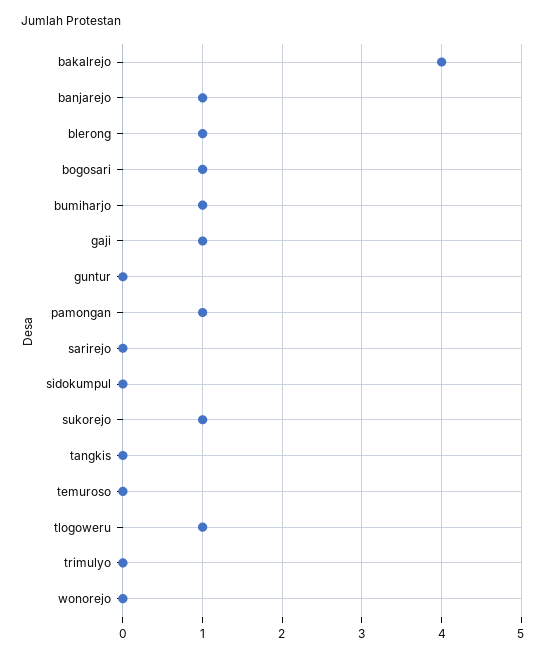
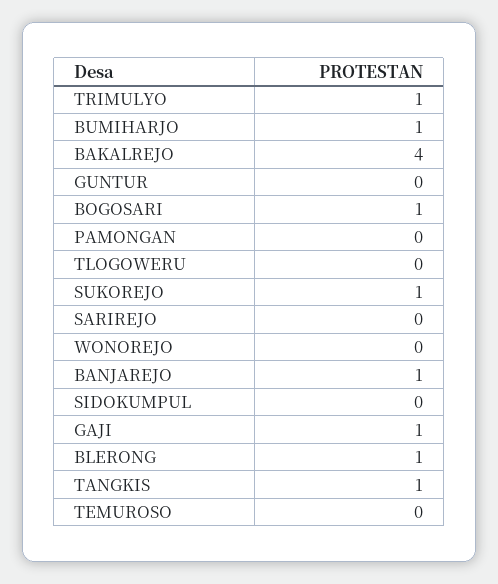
pamongan: 1 -> 0
tangkis: 0 -> 1
tlogoweru: 1 -> 0
trimulyo: 0 -> 1

